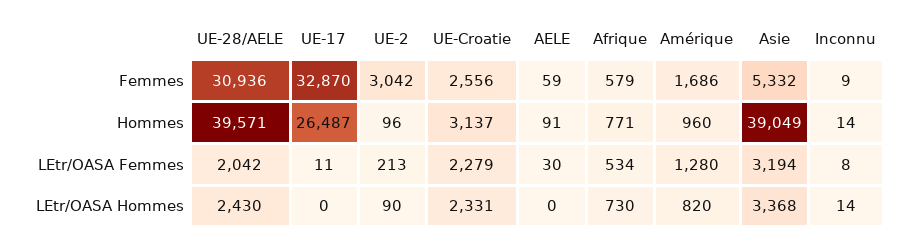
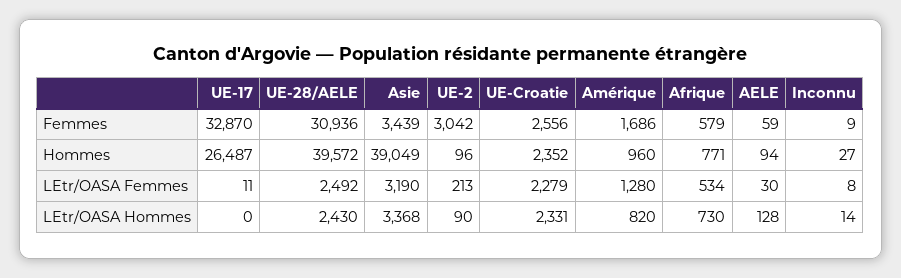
Asie, Femmes: 5332 -> 3439
UE-28/AELE, Hommes: 39571 -> 39572
UE-Croatie, Hommes: 3137 -> 2352
AELE, Hommes: 91 -> 94
Inconnu, Hommes: 14 -> 27
UE-28/AELE, LEtr/OASA Femmes: 2042 -> 2492
Asie, LEtr/OASA Femmes: 3194 -> 3190
AELE, LEtr/OASA Hommes: 0 -> 128

